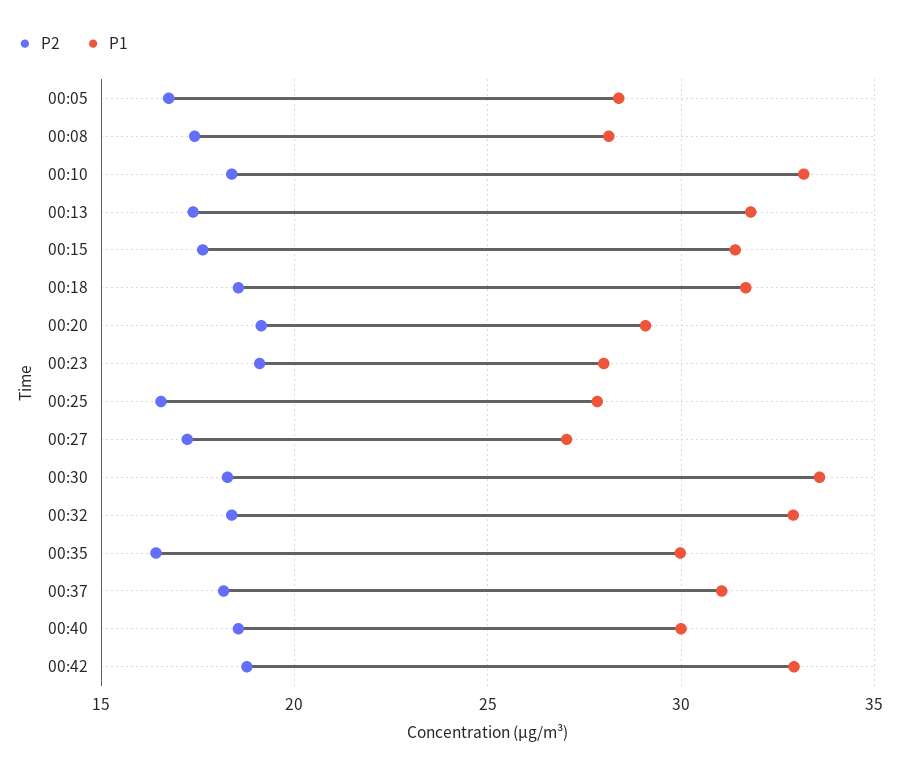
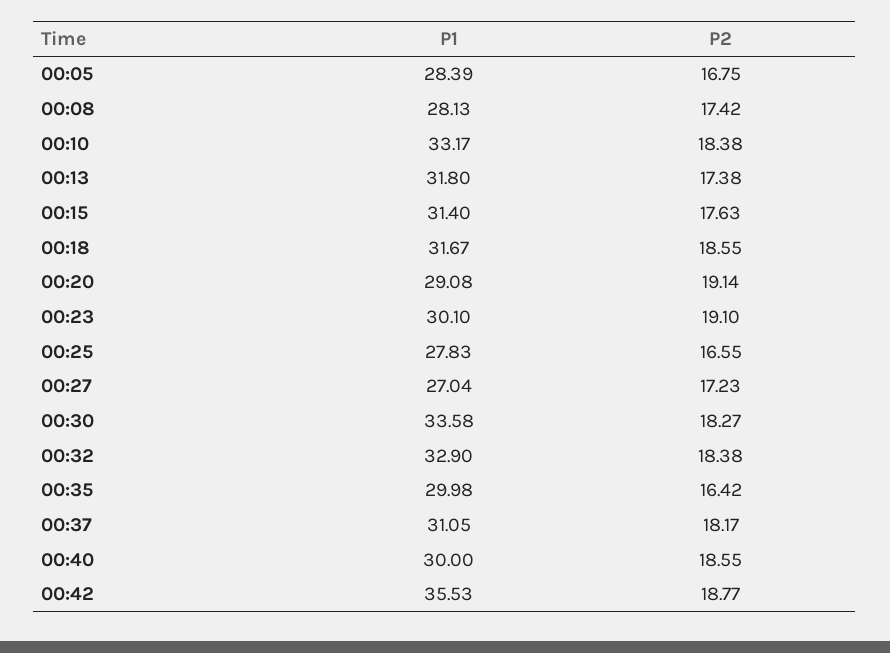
P1, 00:23: 28 -> 30.1
P1, 00:42: 33 -> 35.53

